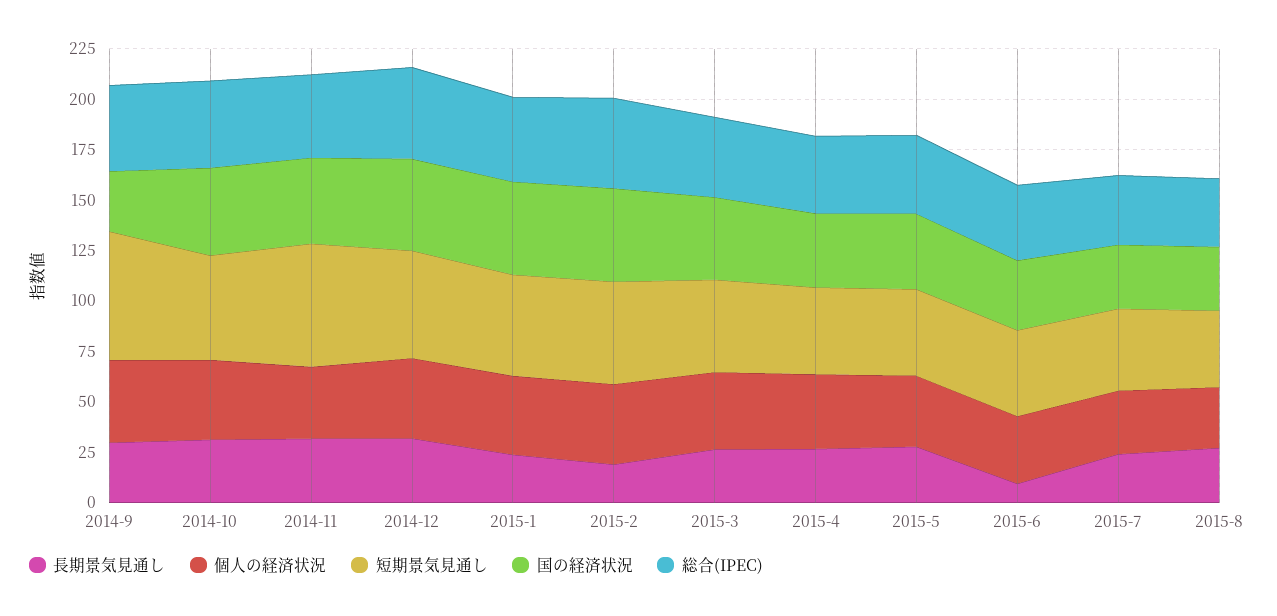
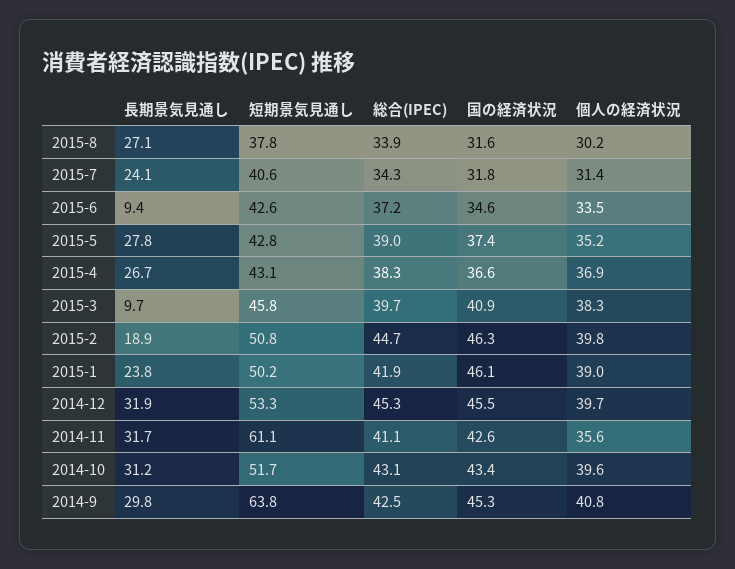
国の経済状況, 2014-9: 30 -> 45.3
長期景気見通し, 2015-3: 25 -> 9.7

